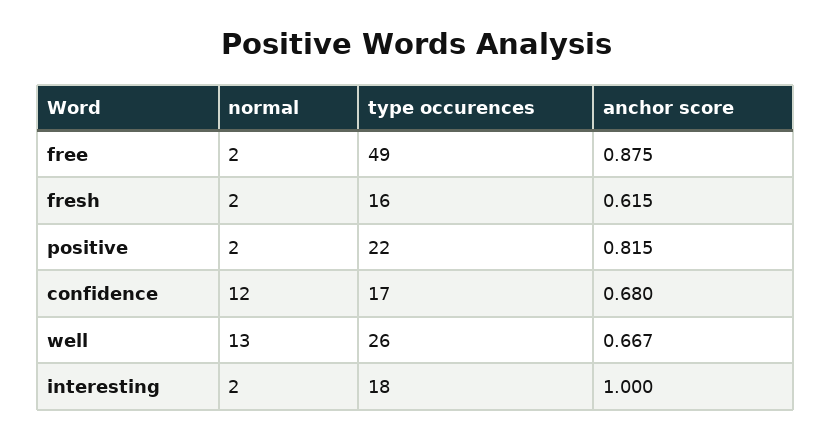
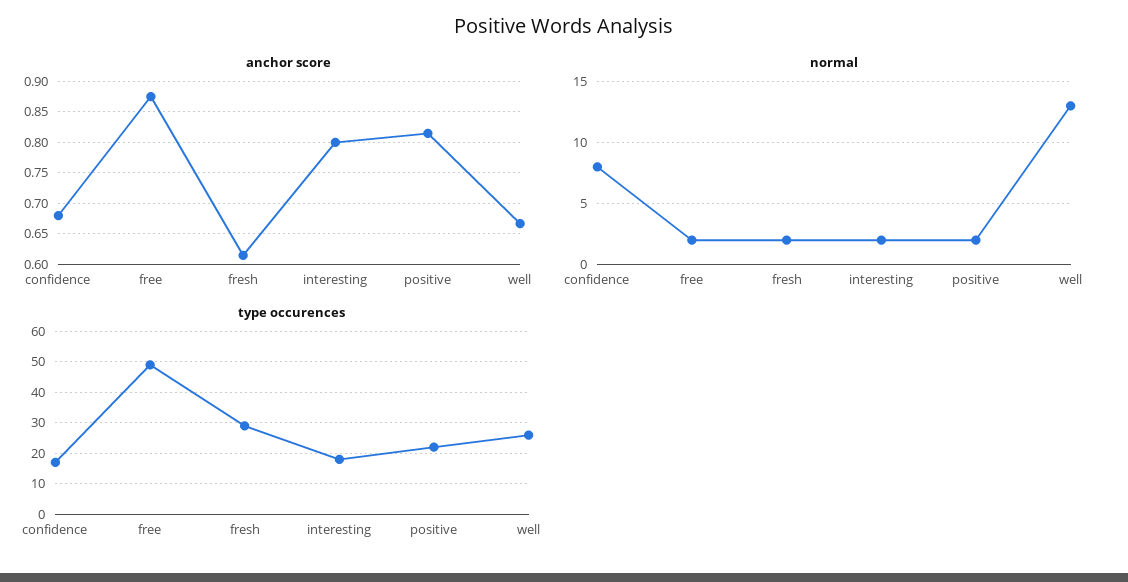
type occurences, fresh: 16 -> 30
normal, confidence: 12 -> 8
anchor score, interesting: 1 -> 0.8

